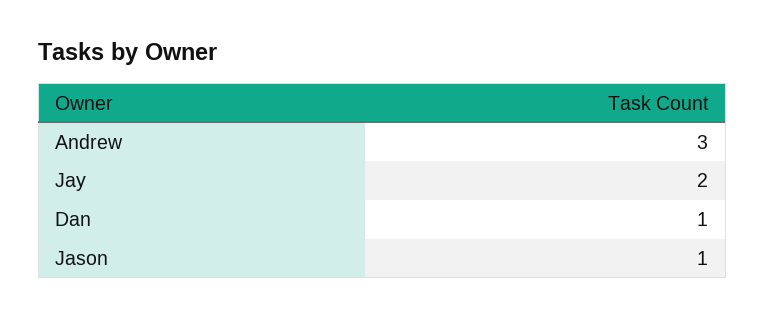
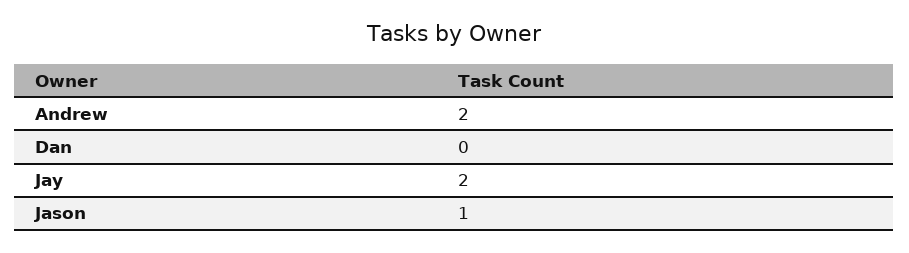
Andrew: 3 -> 2
Dan: 1 -> 0

